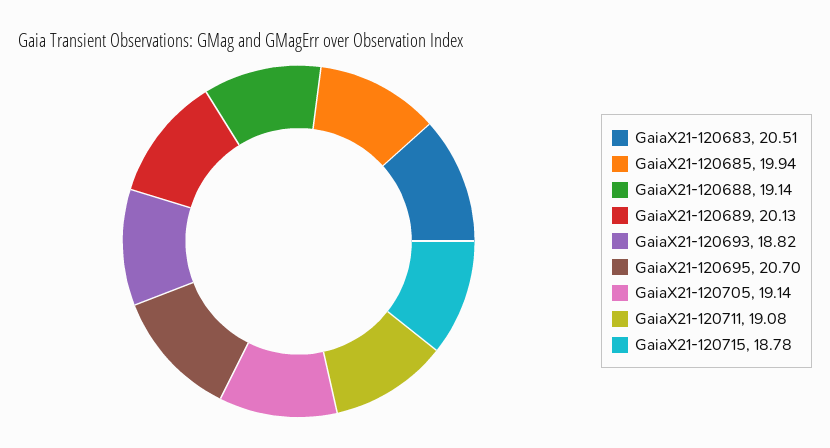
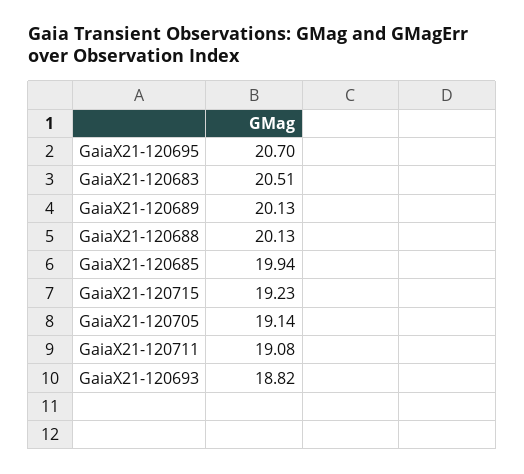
GaiaX21-120688: 19.14 -> 20.13
GaiaX21-120715: 18.78 -> 19.23

